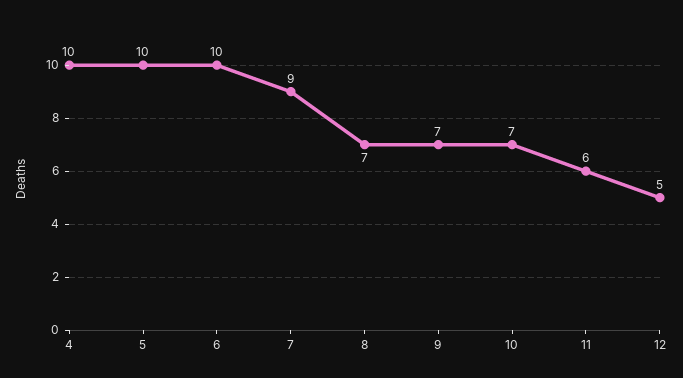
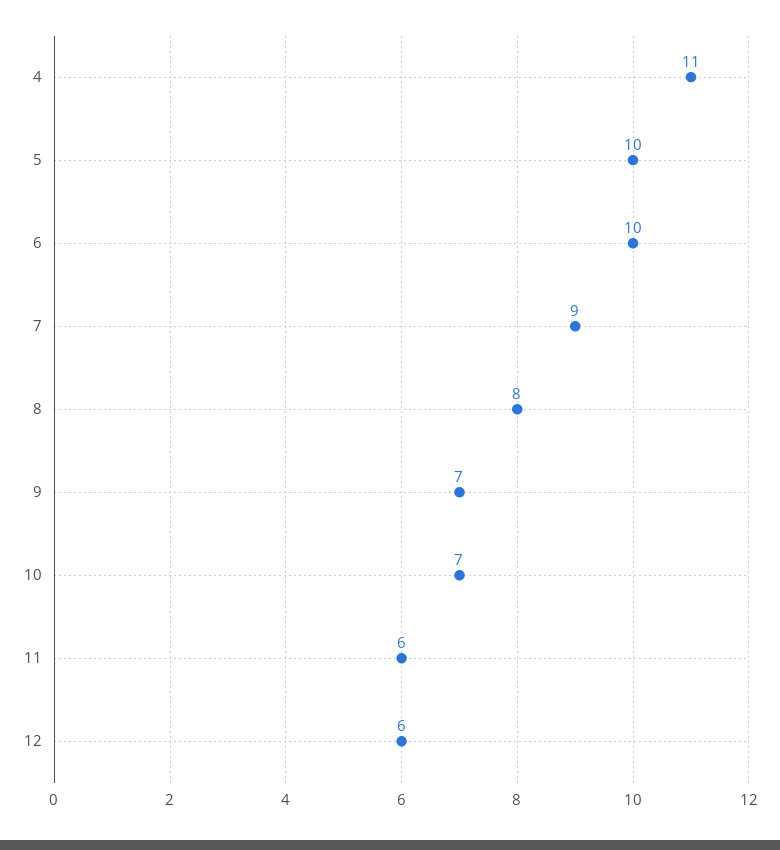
4: 10 -> 11
8: 7 -> 8
12: 5 -> 6

